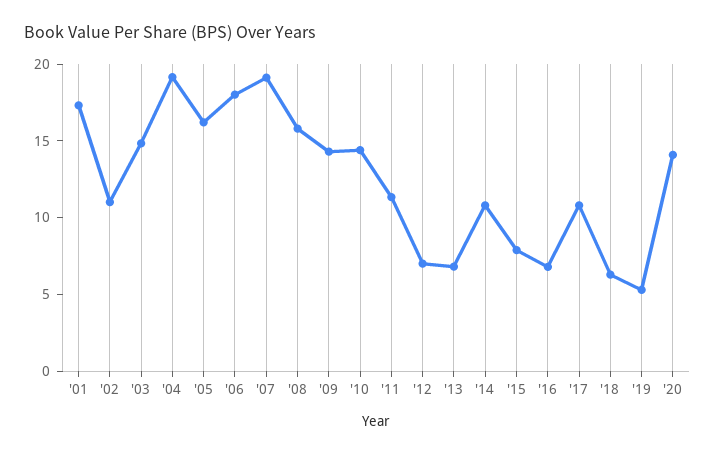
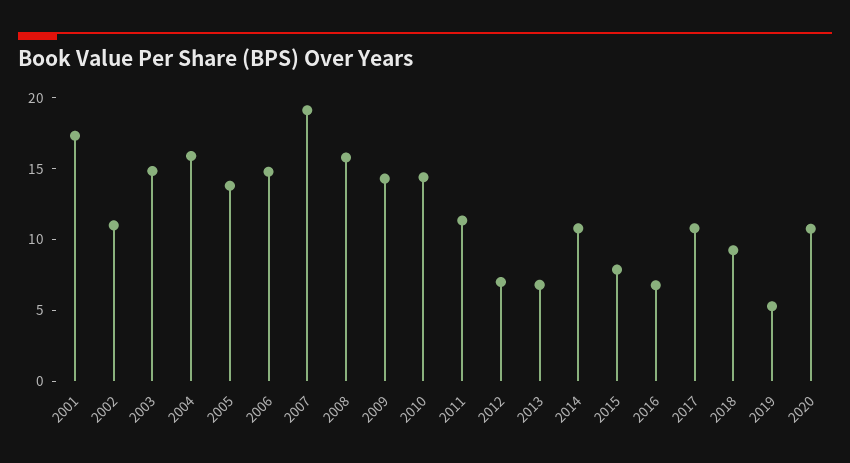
'04: 19 -> 16
'05: 16 -> 14
'06: 18 -> 15
'18: 6 -> 9
'20: 14 -> 11

